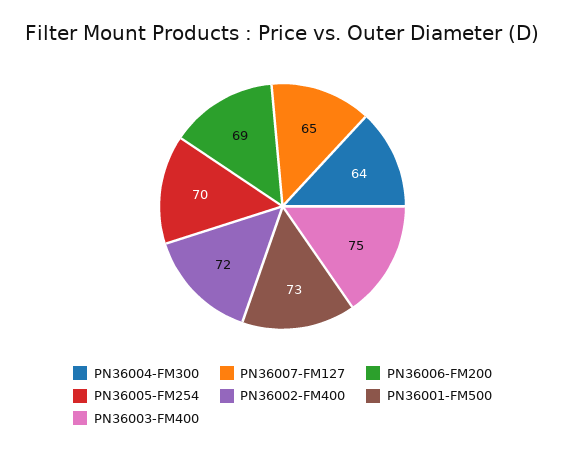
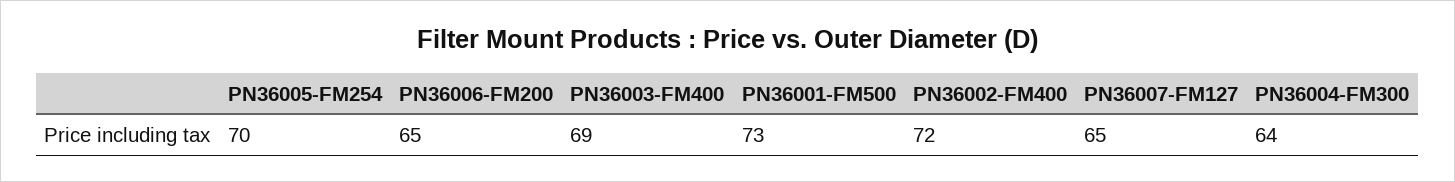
PN36006-FM200: 69 -> 65
PN36003-FM400: 75 -> 69

